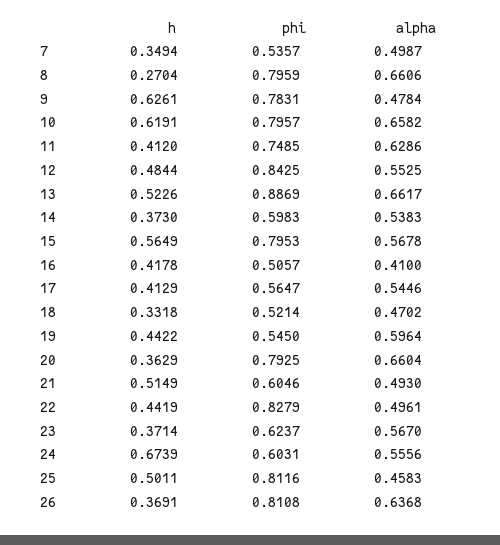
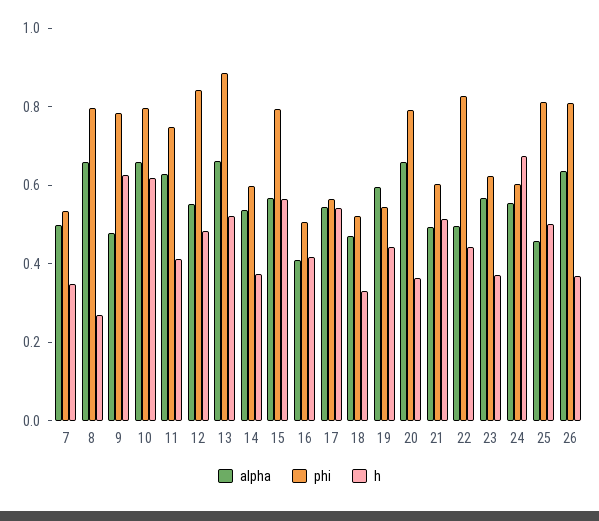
h, 17: 0.4129 -> 0.55

